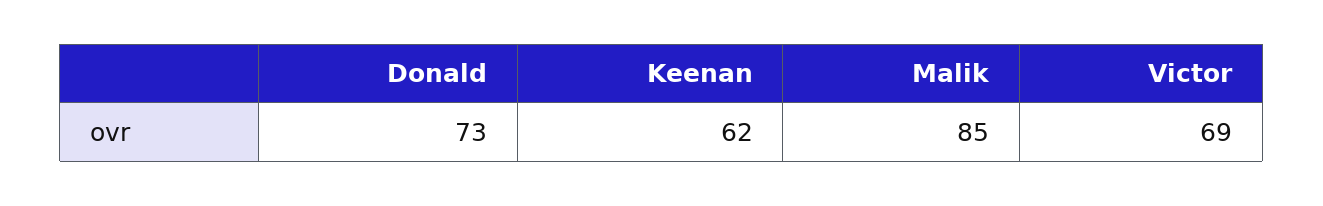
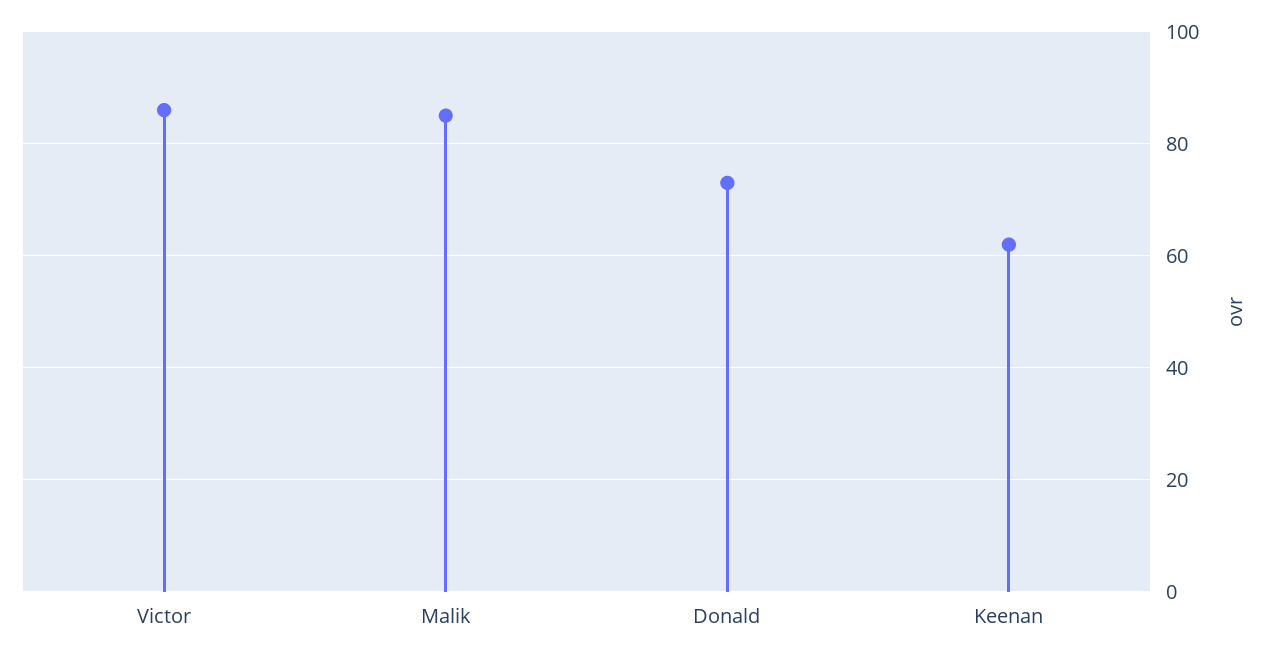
Victor: 69 -> 85

